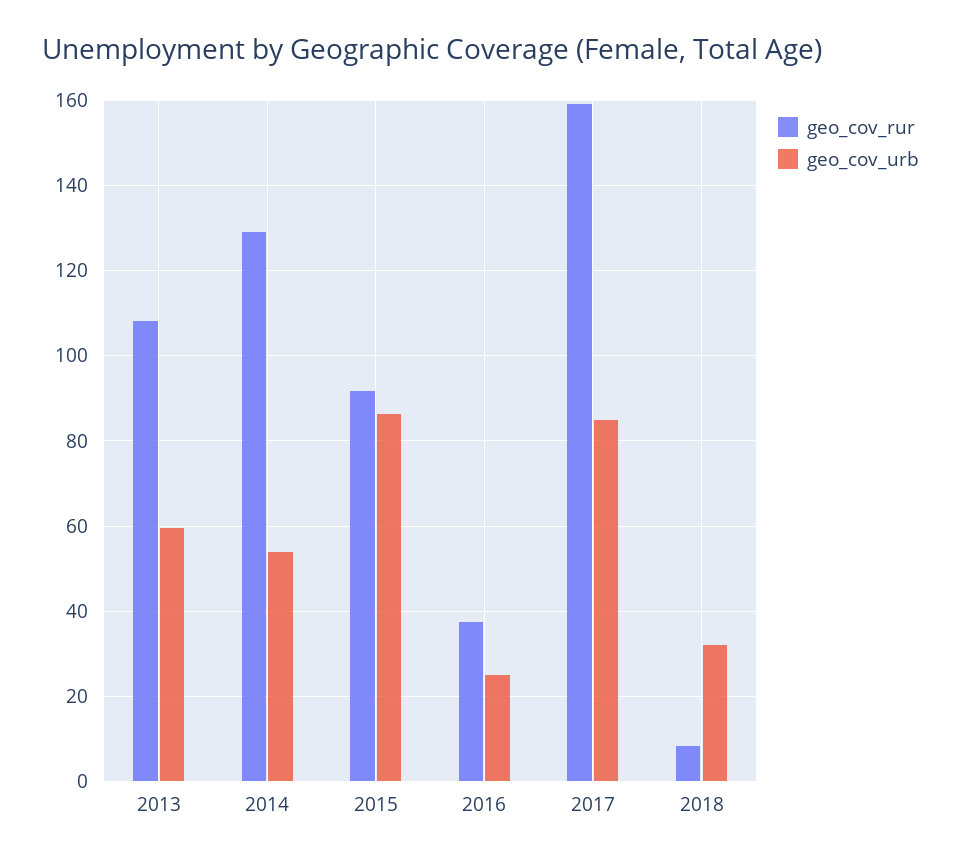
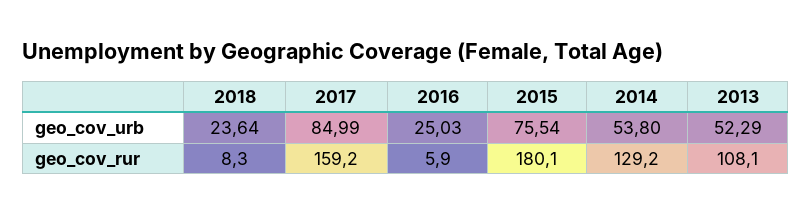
geo_cov_urb, 2013: 60 -> 52.29
geo_cov_rur, 2015: 92 -> 180.1
geo_cov_urb, 2015: 86 -> 75.54
geo_cov_rur, 2016: 38 -> 5.9
geo_cov_urb, 2018: 32 -> 23.64

